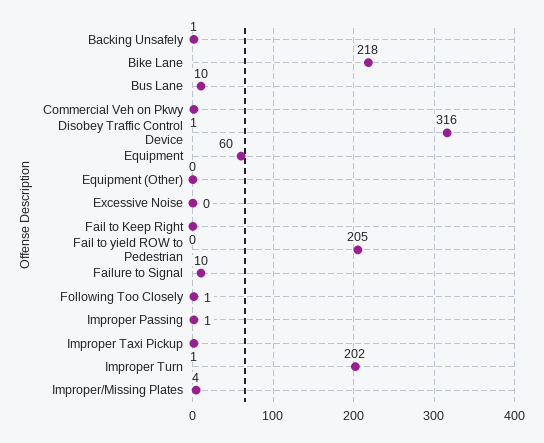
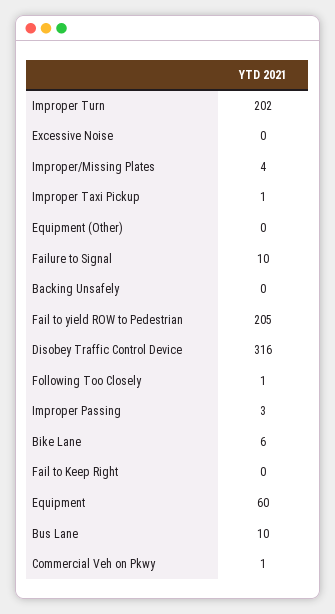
Backing Unsafely: 1 -> 0
Bike Lane: 218 -> 6
Improper Passing: 1 -> 3

